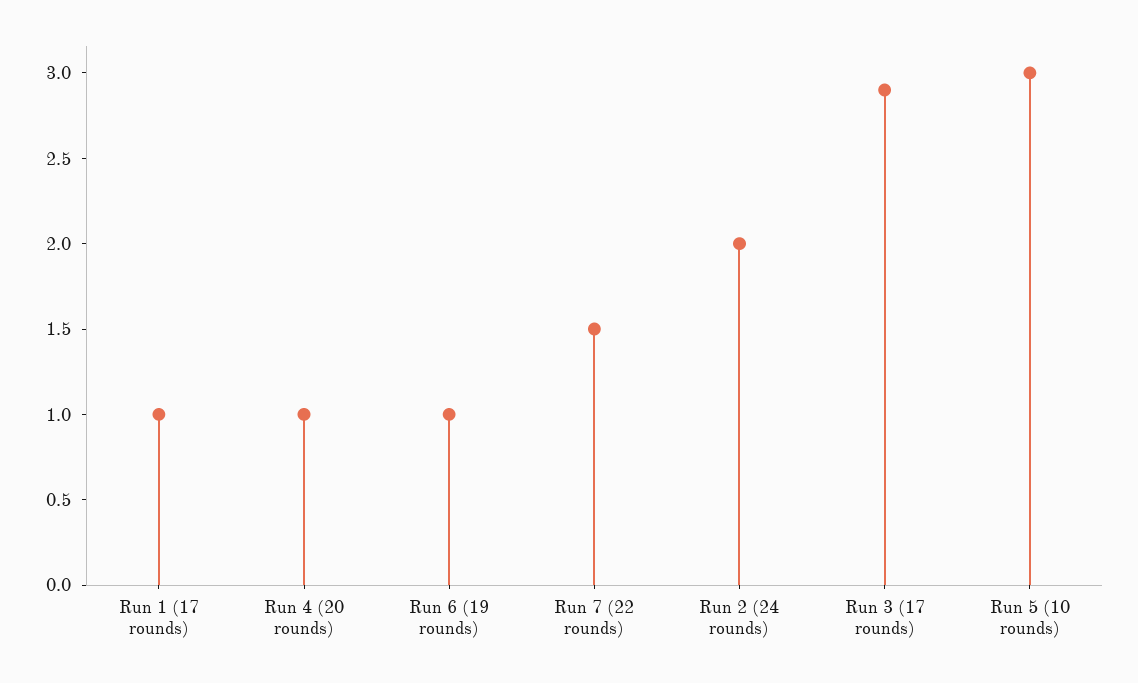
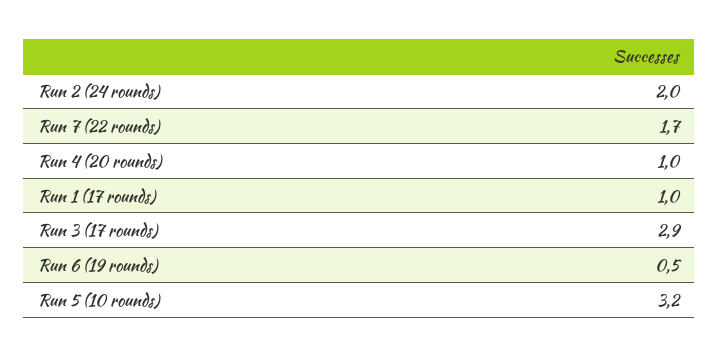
Run 6 (19 rounds): 1 -> 0.5
Run 7 (22 rounds): 1.5 -> 1.7
Run 5 (10 rounds): 3 -> 3.2

